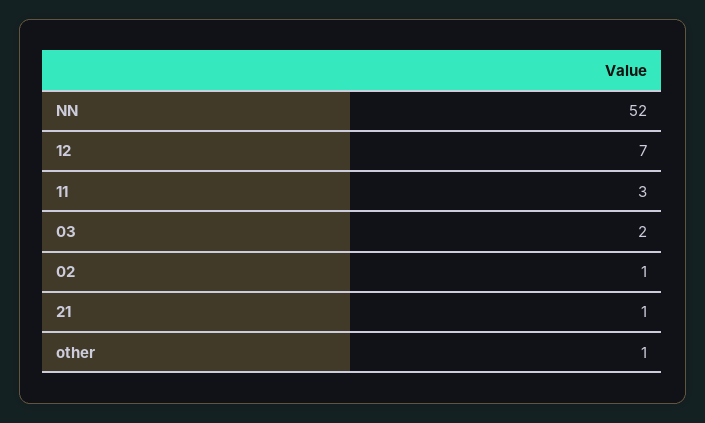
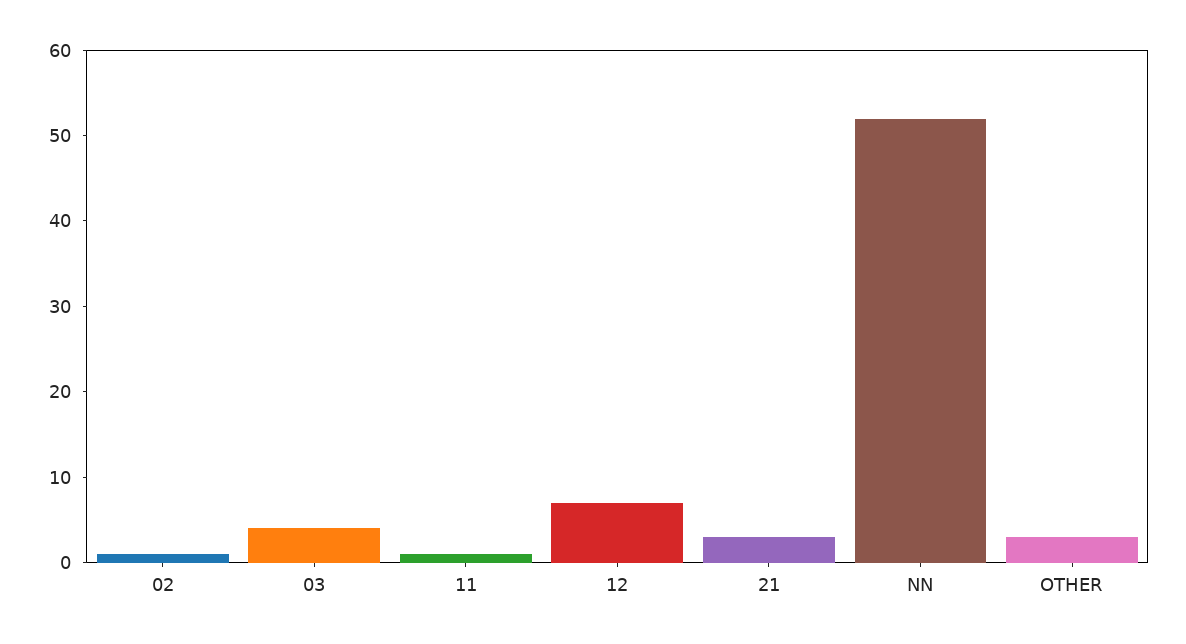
11: 3 -> 1
03: 2 -> 4
21: 1 -> 3
other: 1 -> 3

